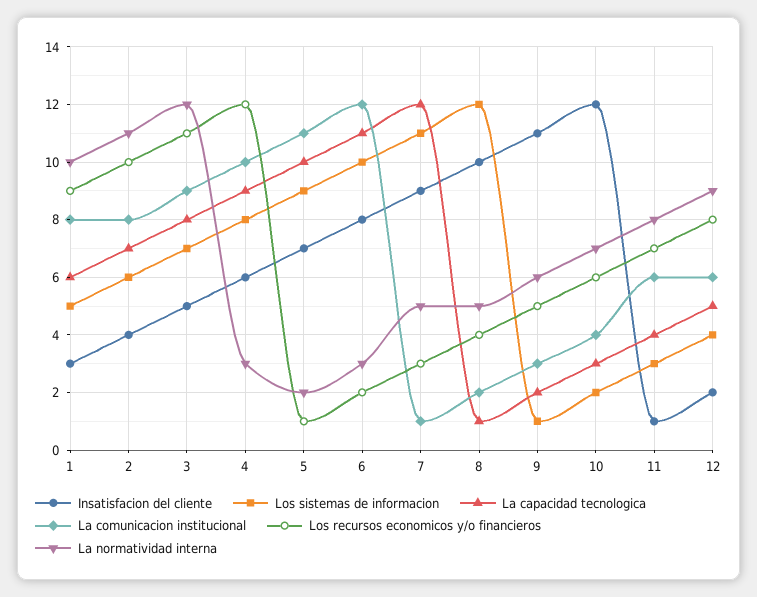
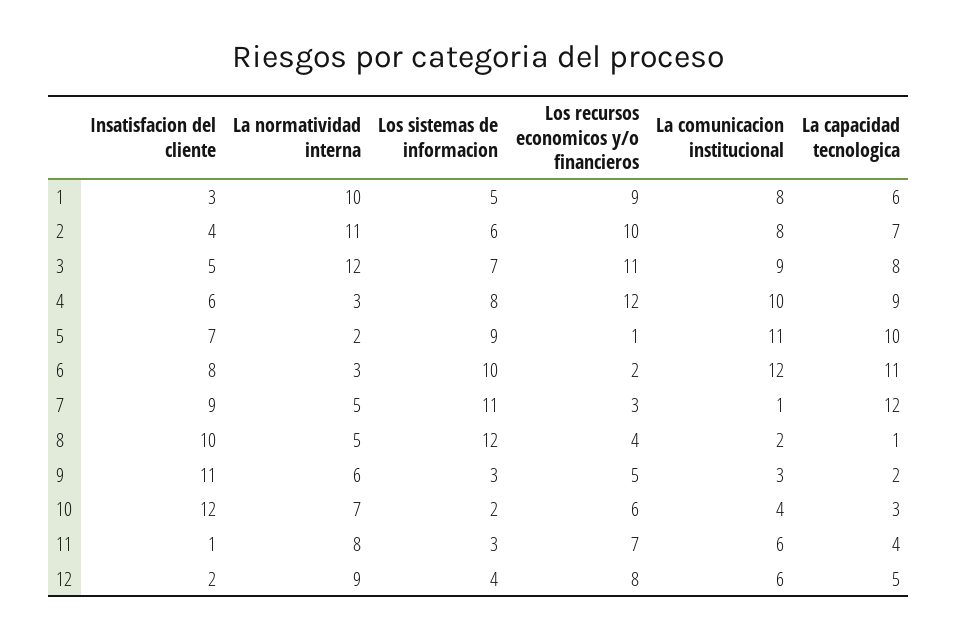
Los sistemas de informacion, 9: 1 -> 3

